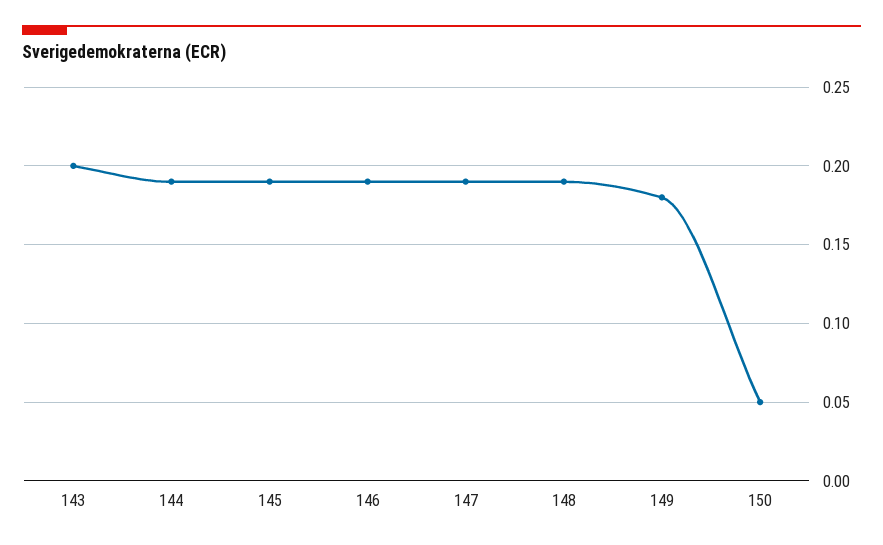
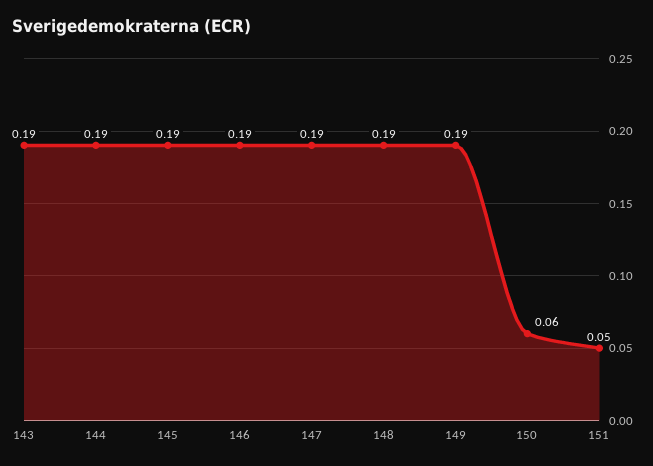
143: 0.2 -> 0.19
149: 0.18 -> 0.19
150: 0.05 -> 0.06
151: none -> 0.05

